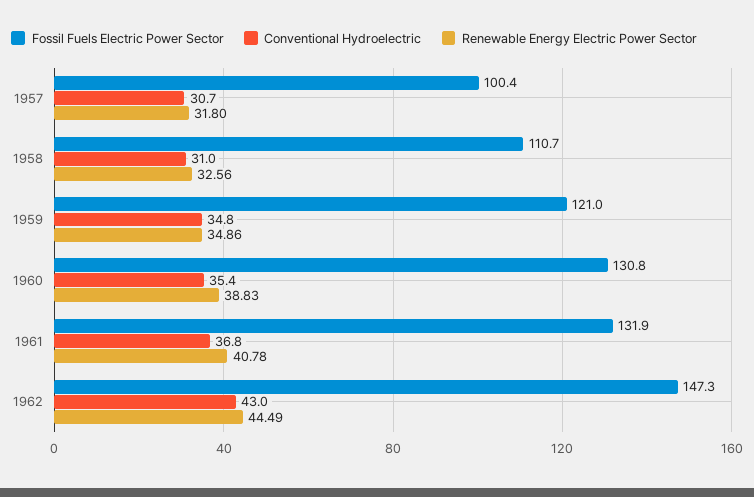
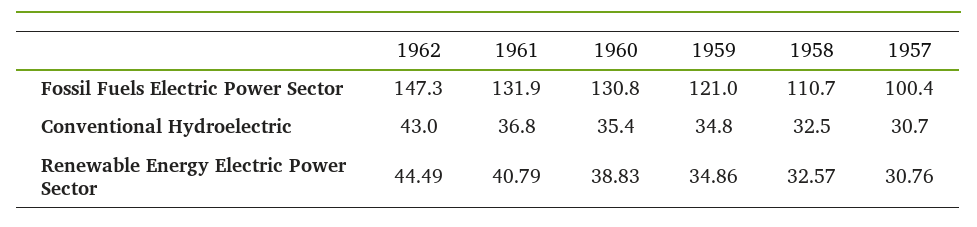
Renewable Energy Electric Power Sector, 1957: 31.8 -> 30.76
Conventional Hydroelectric, 1958: 31 -> 32.5
Renewable Energy Electric Power Sector, 1958: 32.56 -> 32.57
Renewable Energy Electric Power Sector, 1961: 40.78 -> 40.79

